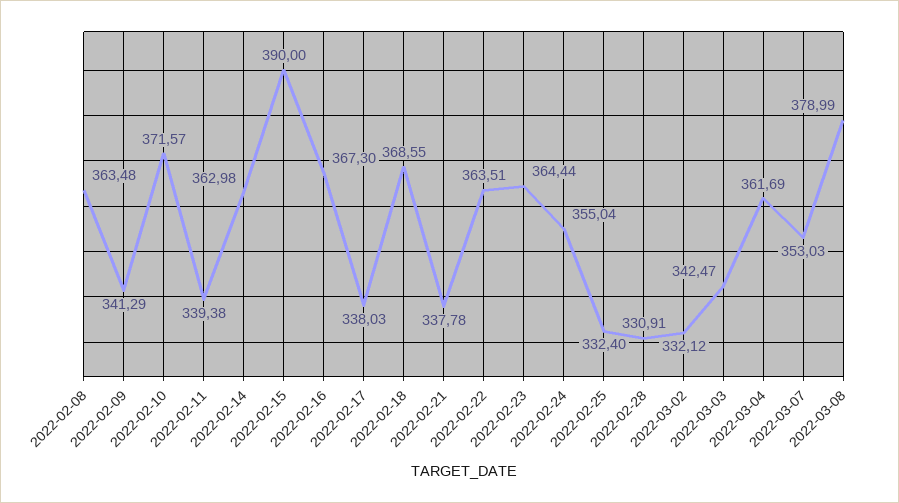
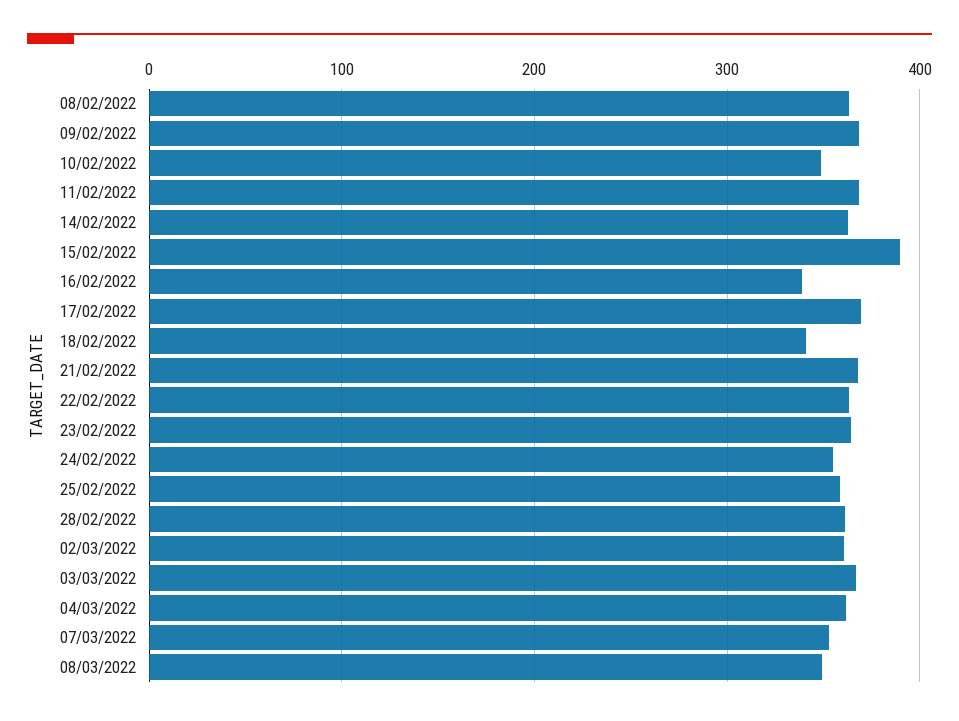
2022-02-09: 341.29 -> 370
2022-02-10: 371.57 -> 350
2022-02-11: 339.38 -> 370
2022-02-16: 367.3 -> 340
2022-02-17: 338.03 -> 370
2022-02-18: 368.55 -> 340
2022-02-21: 337.78 -> 370
2022-02-25: 332.4 -> 360
2022-02-28: 330.91 -> 360
2022-03-02: 332.12 -> 360
2022-03-03: 342.47 -> 370
2022-03-08: 378.99 -> 350

